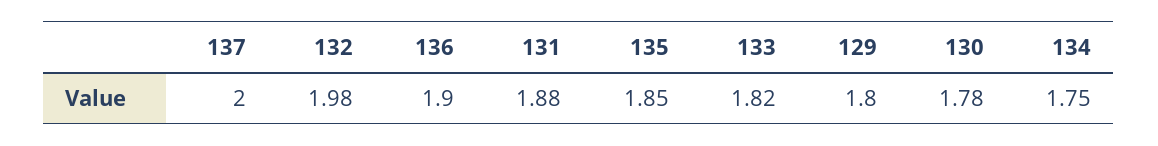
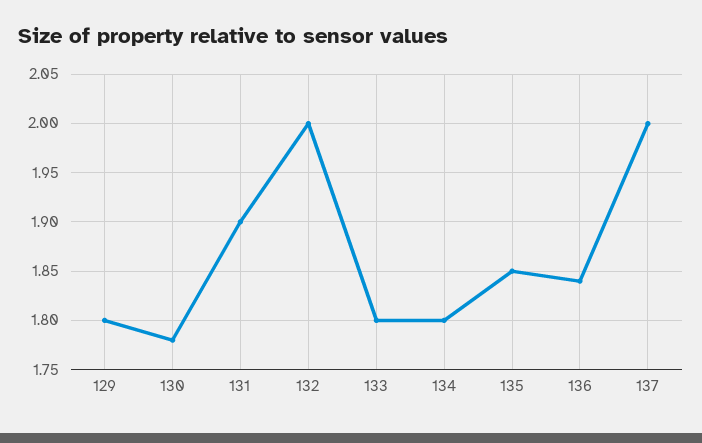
132: 1.98 -> 2
136: 1.9 -> 1.84
131: 1.88 -> 1.9
133: 1.82 -> 1.8
134: 1.75 -> 1.8

